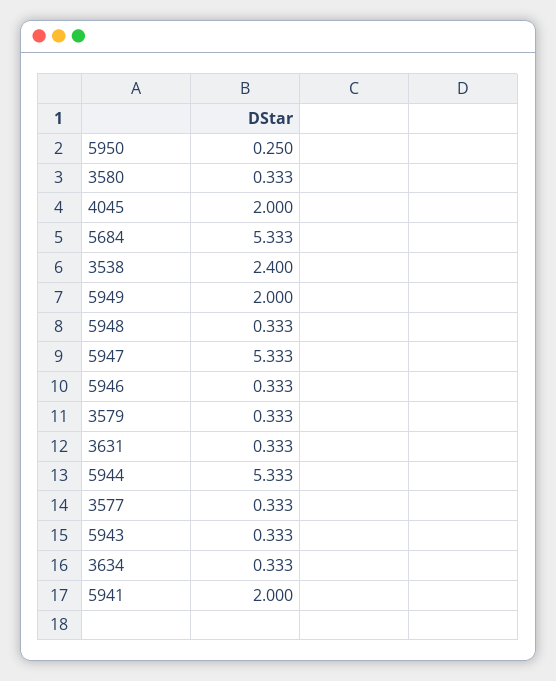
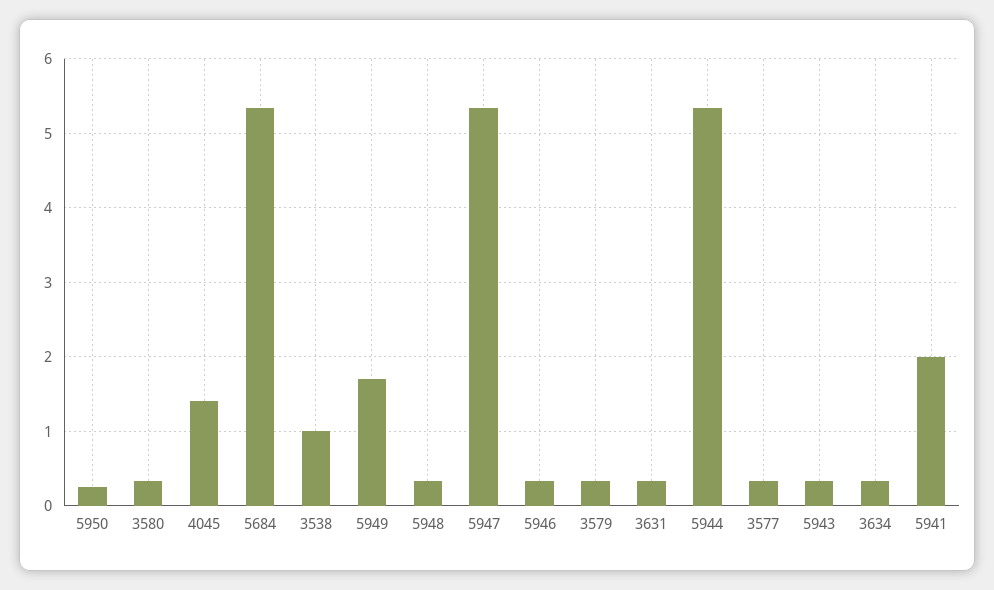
4045: 2 -> 1.4
3538: 2.4 -> 1
5949: 2 -> 1.7

